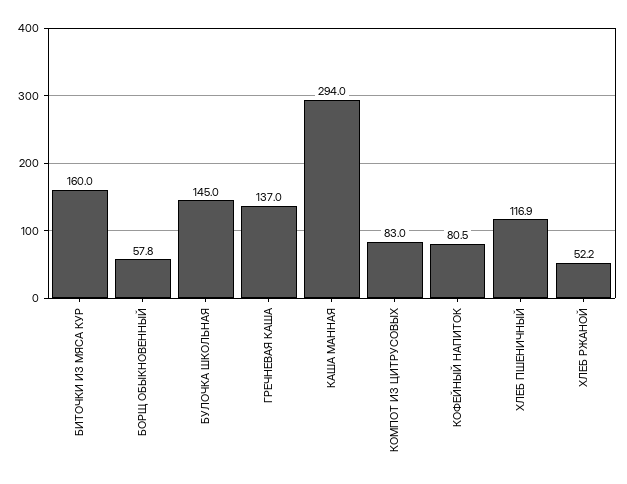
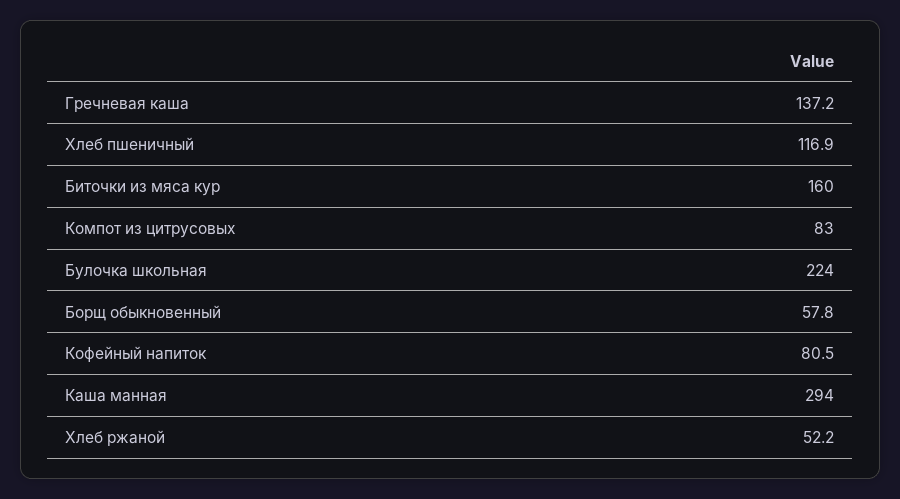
БУЛОЧКА ШКОЛЬНАЯ: 145 -> 224
ГРЕЧНЕВАЯ КАША: 137 -> 137.2

